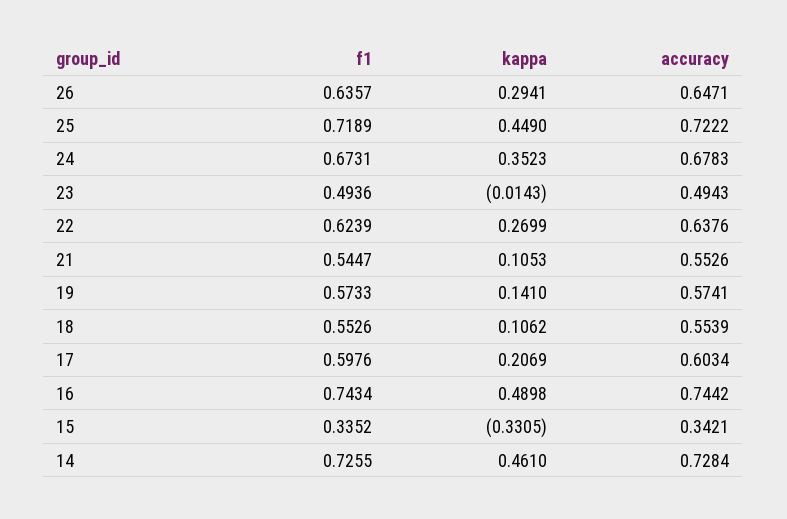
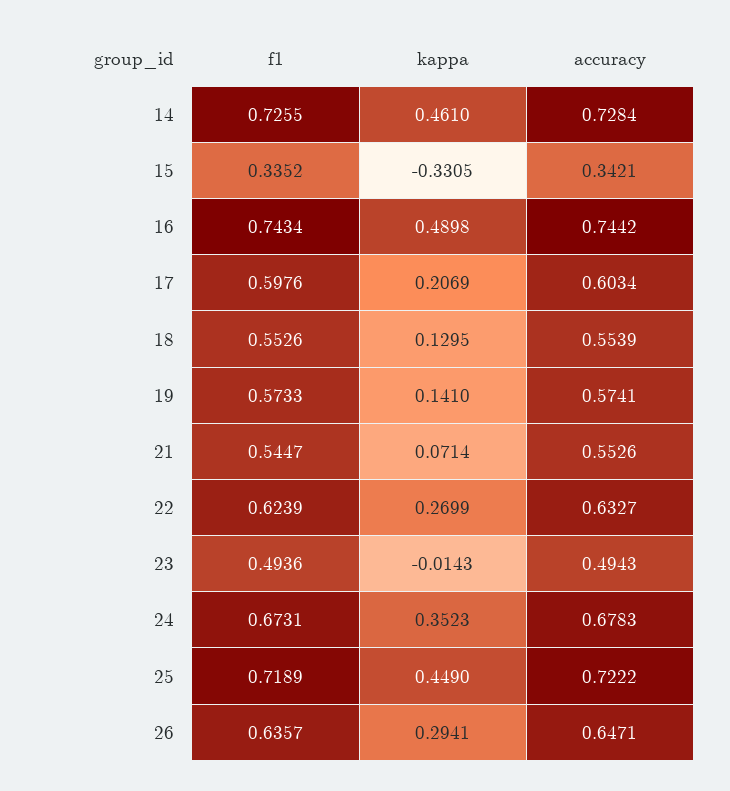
accuracy, 22: 0.6376 -> 0.6327
kappa, 21: 0.1053 -> 0.0714
kappa, 18: 0.1062 -> 0.1295

